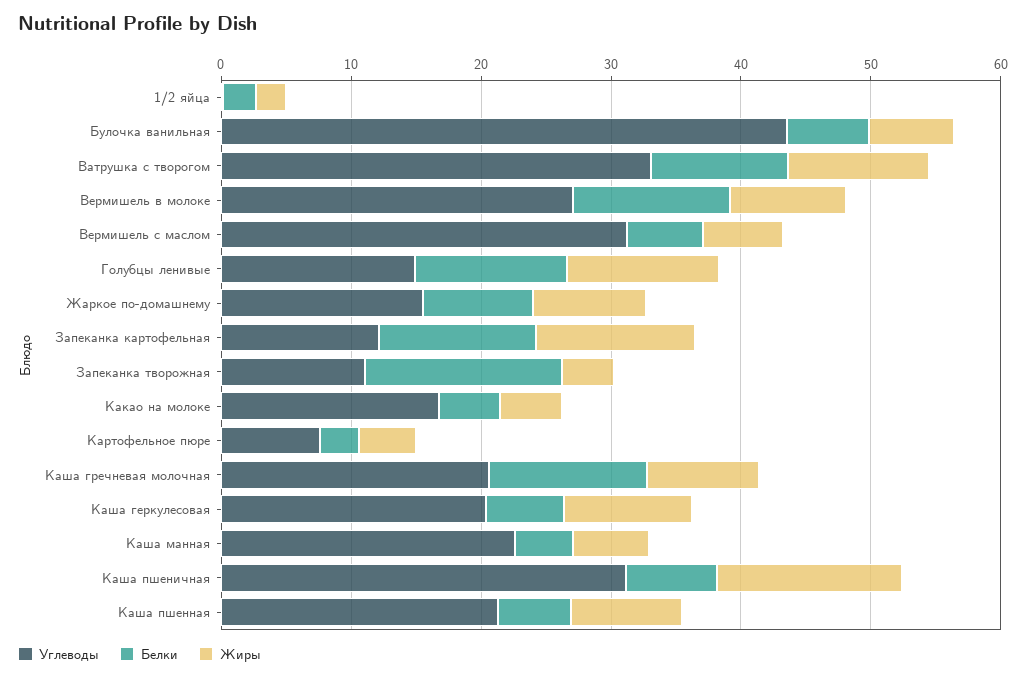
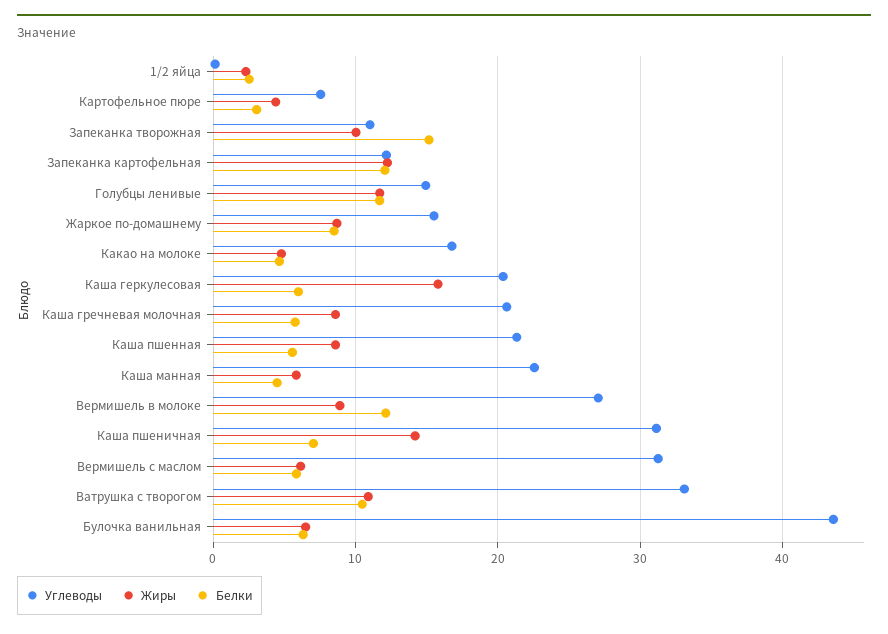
Жиры, Запеканка творожная: 4 -> 10
Белки, Каша гречневая молочная: 12 -> 6
Жиры, Каша геркулесовая: 10 -> 16

